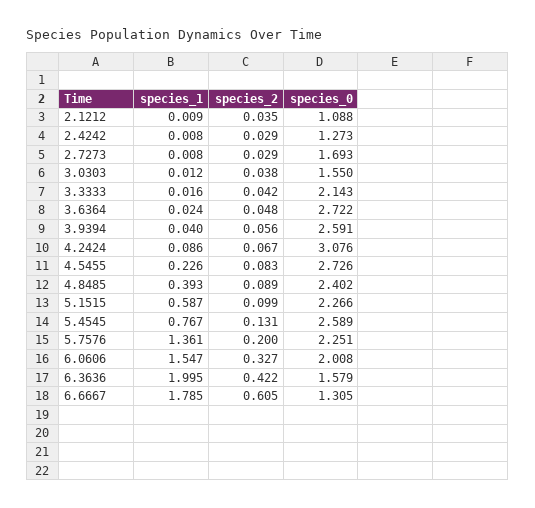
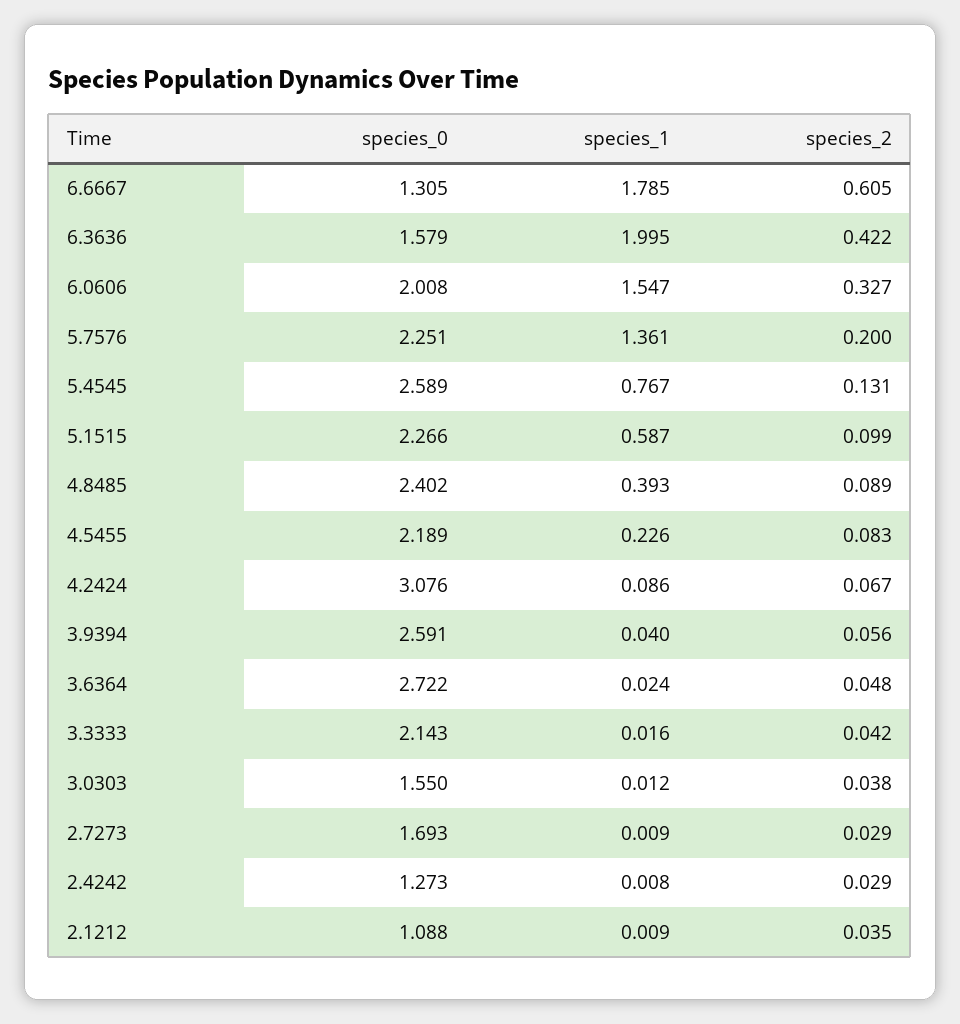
species_1, 2.7273: 0.008 -> 0.009
species_0, 4.5455: 2.726 -> 2.189

